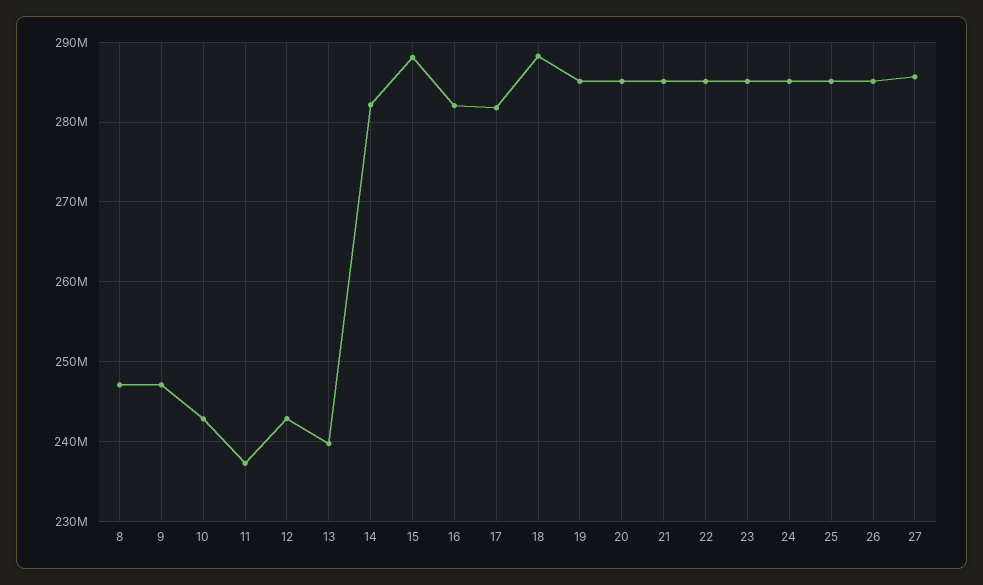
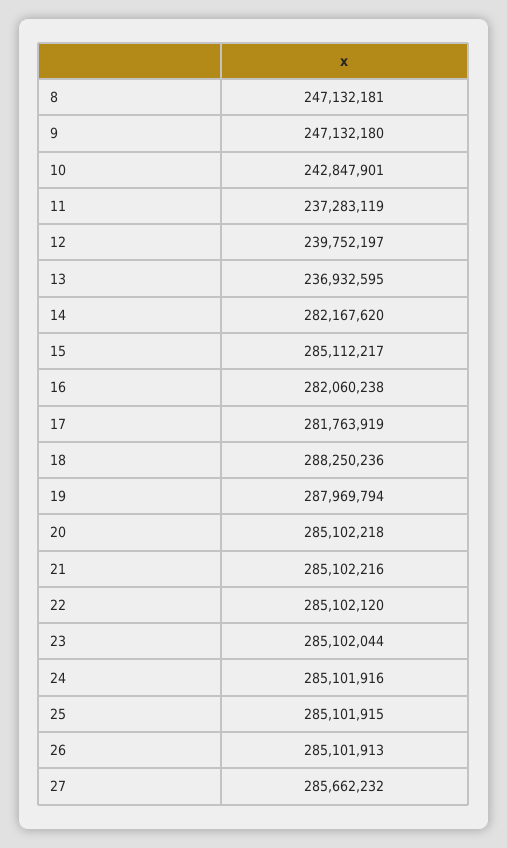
12: 243000000 -> 239752197
13: 240000000 -> 236932595
15: 288000000 -> 285112217
19: 285000000 -> 287969794

